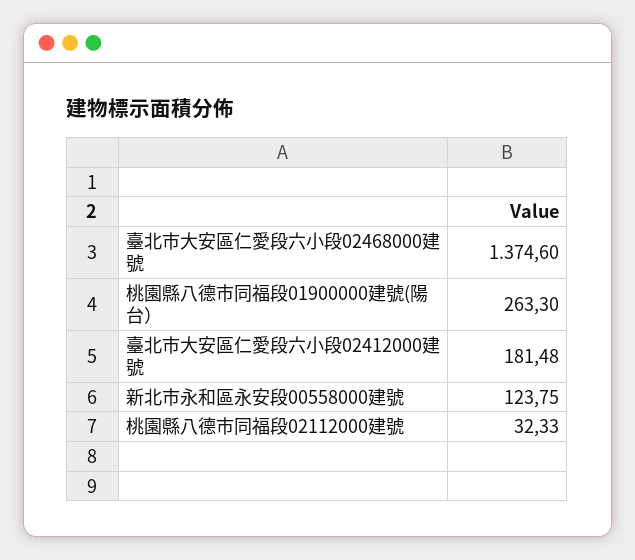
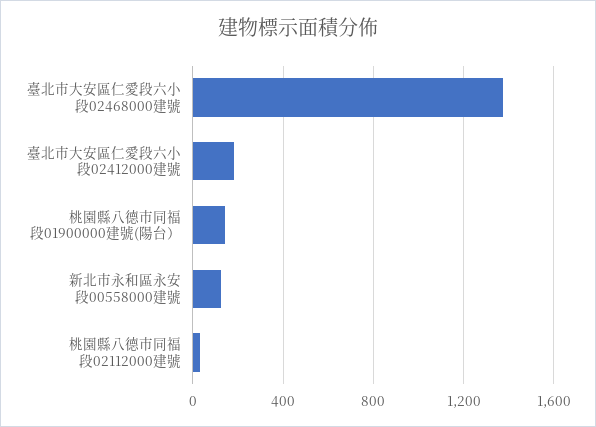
桃園縣八德市同福段01900000建號(陽台）: 263.3 -> 150

